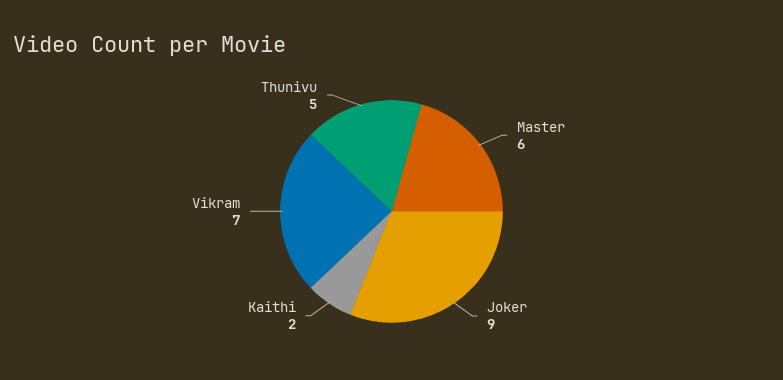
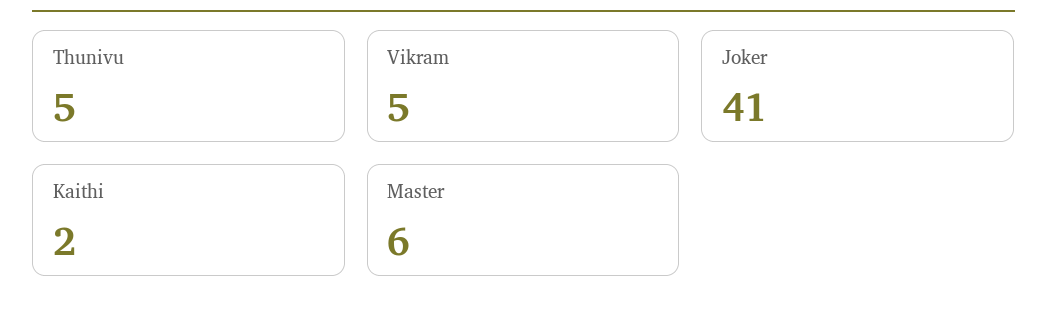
Joker: 9 -> 41
Vikram: 7 -> 5

